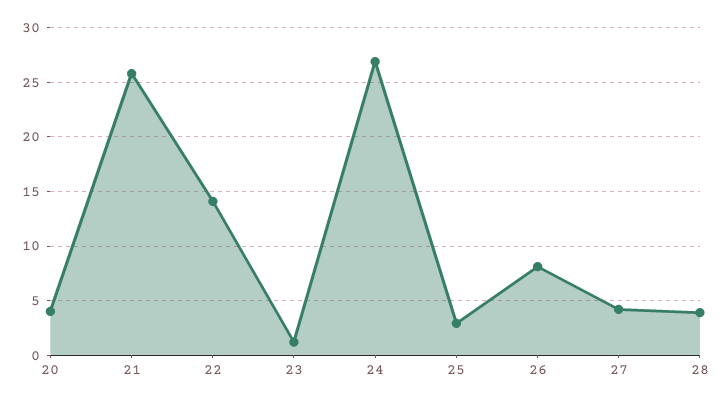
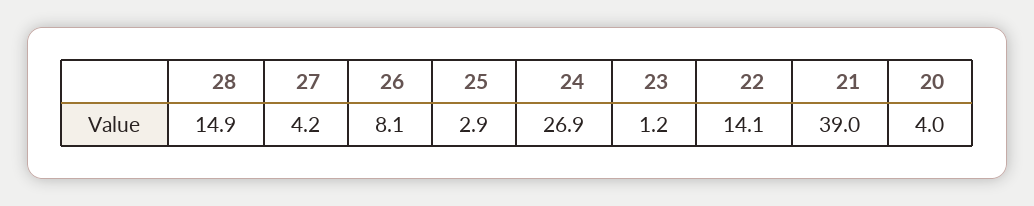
21: 26 -> 39
28: 4 -> 14.9

